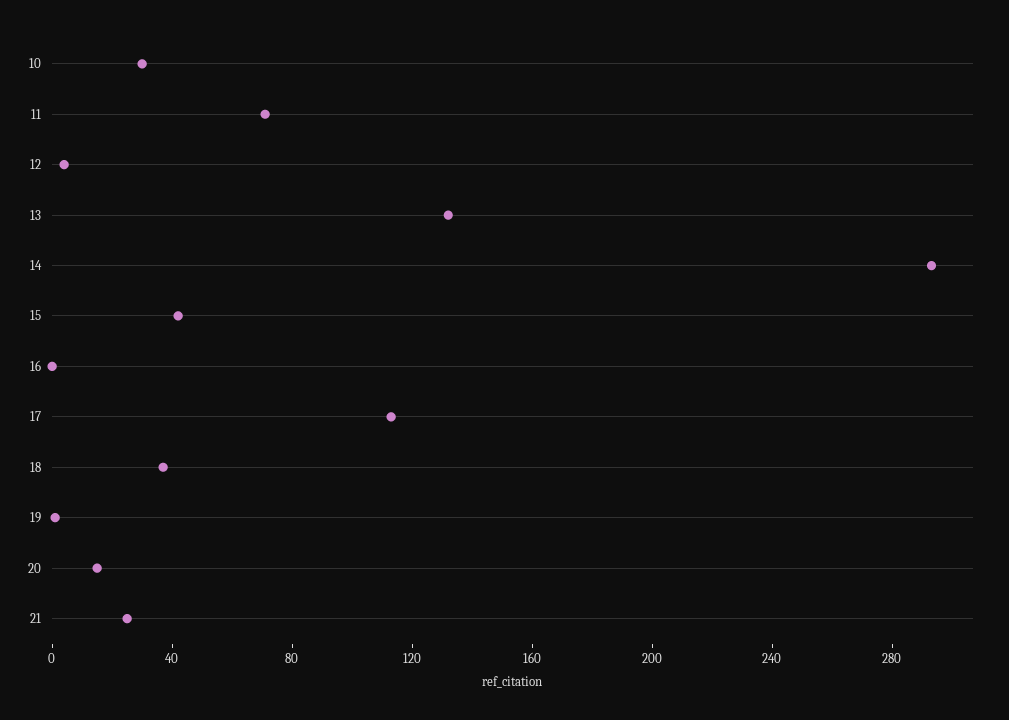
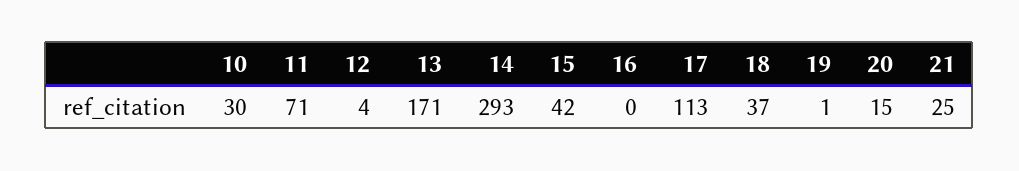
13: 130 -> 171

